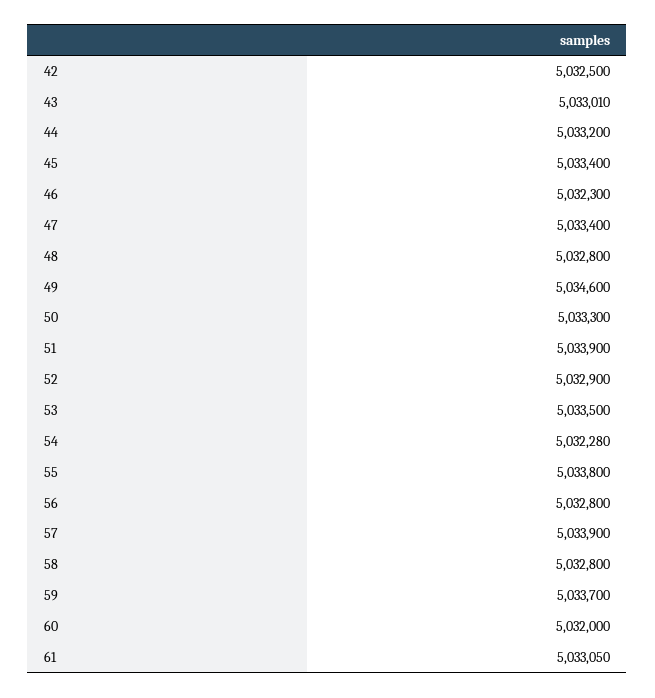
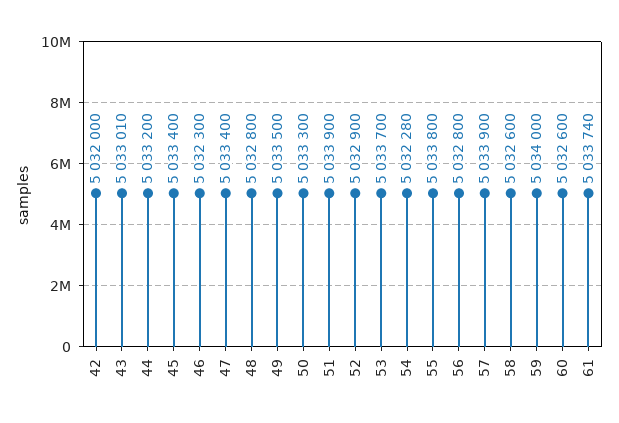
42: 5032500 -> 5032000
49: 5034600 -> 5033500
53: 5033500 -> 5033700
58: 5032800 -> 5032600
59: 5033700 -> 5034000
60: 5032000 -> 5032600
61: 5033050 -> 5033740

